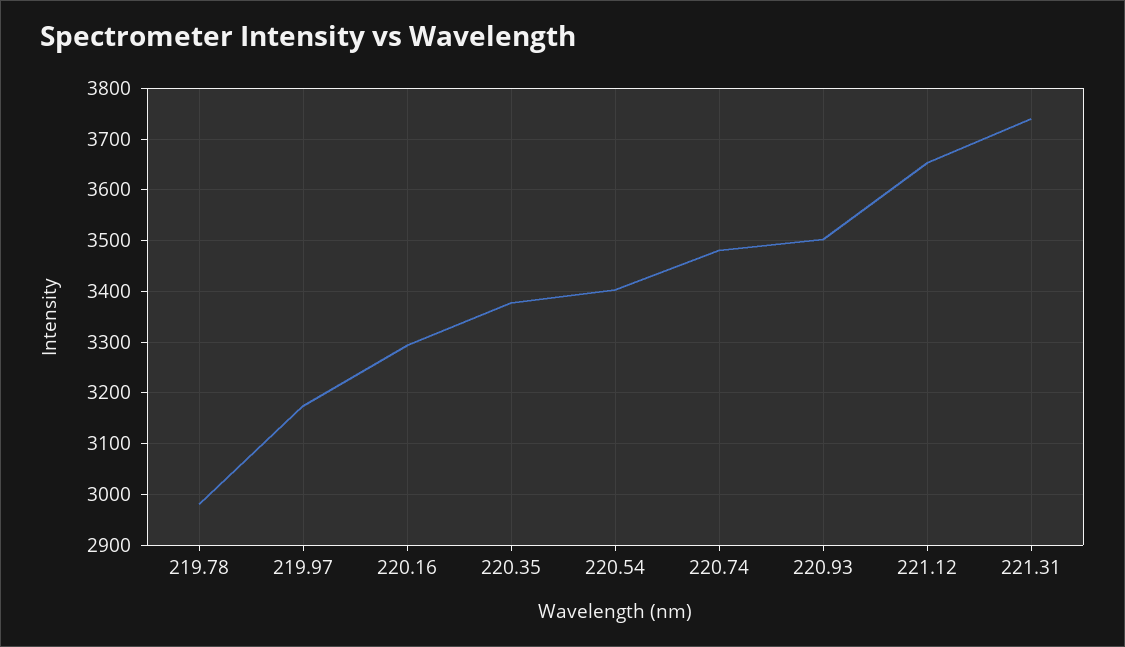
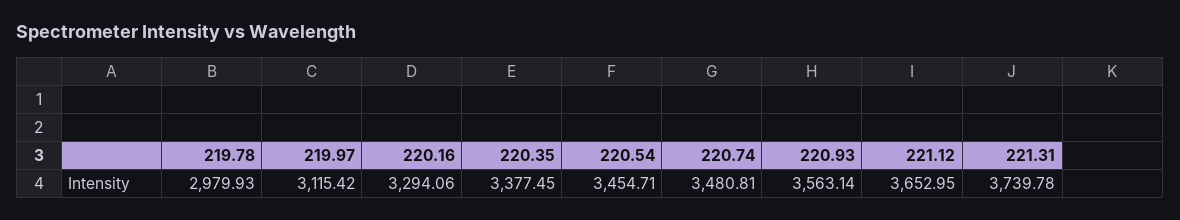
219.97: 3180 -> 3115.42
220.54: 3400 -> 3454.71
220.93: 3500 -> 3563.14

